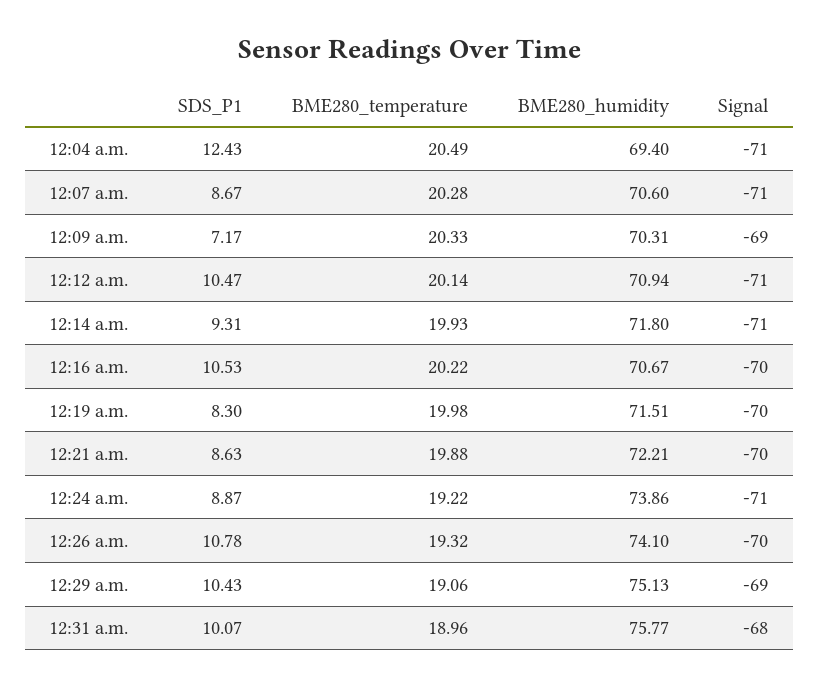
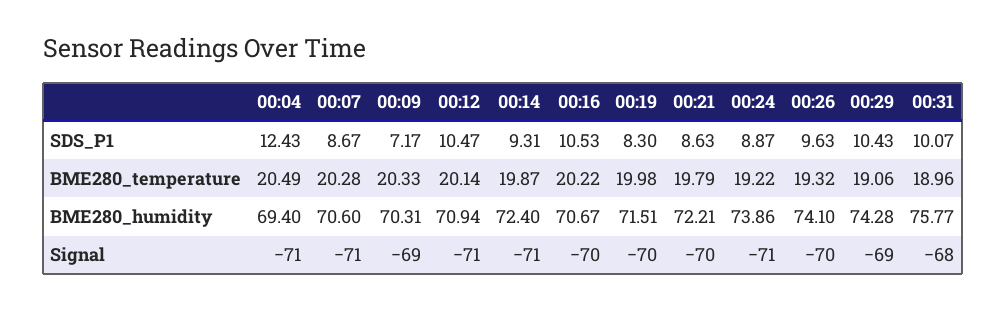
BME280_temperature, 12:14 a.m.: 19.93 -> 19.87
BME280_humidity, 12:14 a.m.: 71.8 -> 72.4
BME280_temperature, 12:21 a.m.: 19.88 -> 19.79
SDS_P1, 12:26 a.m.: 10.78 -> 9.63
BME280_humidity, 12:29 a.m.: 75.13 -> 74.28

